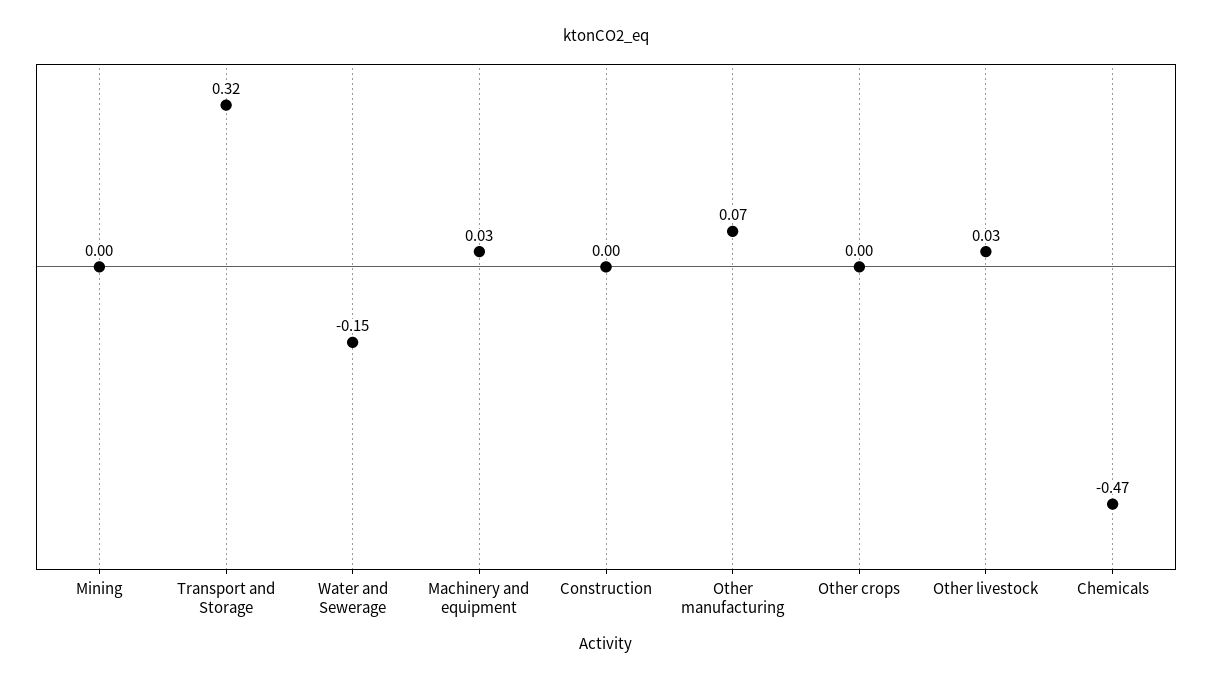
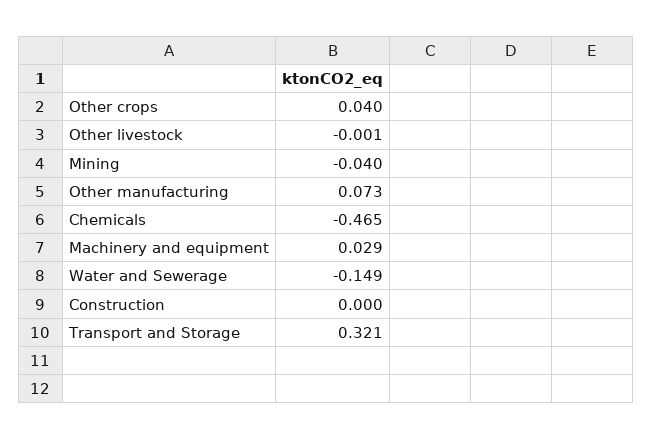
Mining: 0 -> -0.04
Other crops: 0 -> 0.04
Other livestock: 0.03 -> -0.001

